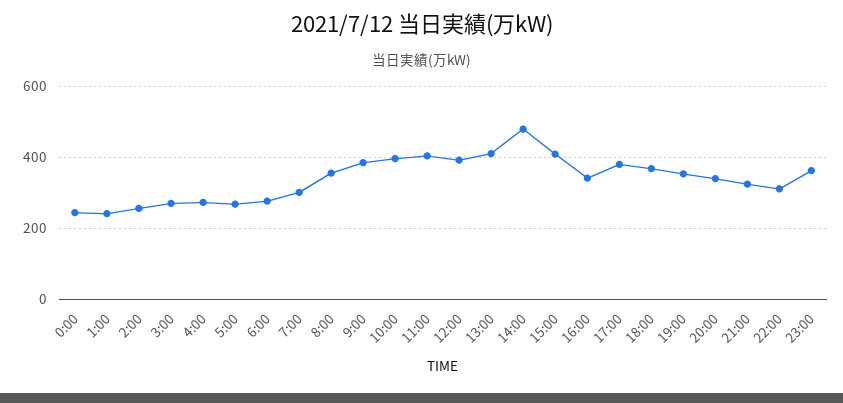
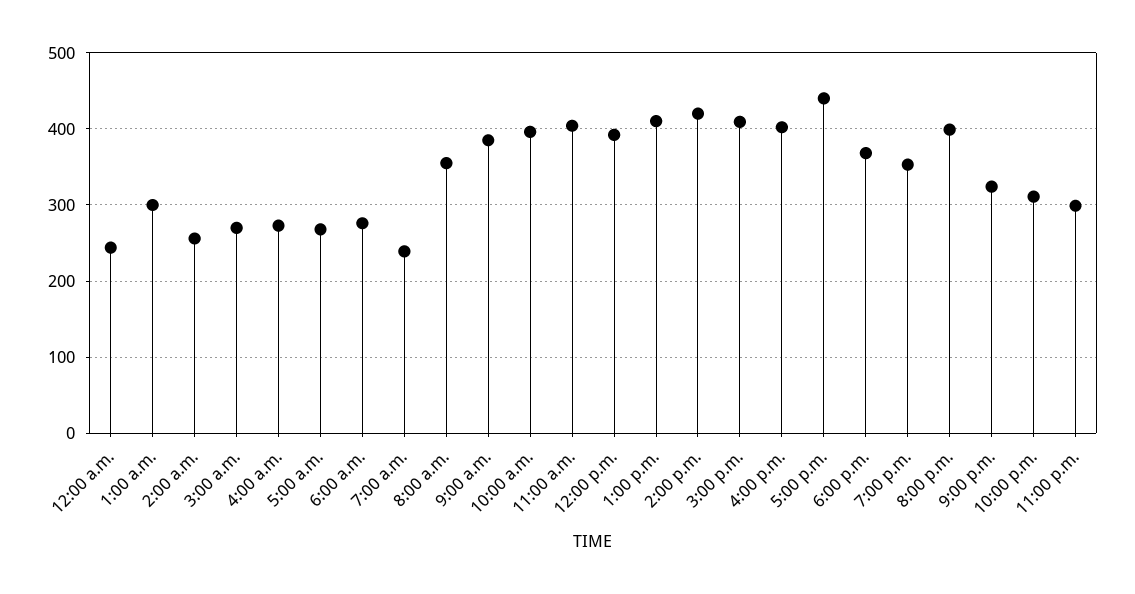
1:00: 240 -> 300
7:00: 300 -> 240
14:00: 480 -> 420
16:00: 340 -> 400
17:00: 380 -> 440
20:00: 340 -> 400
23:00: 360 -> 300

